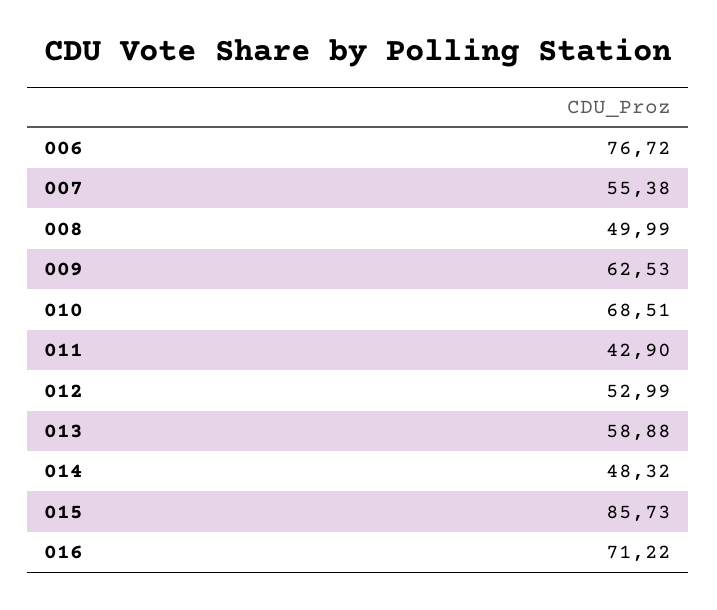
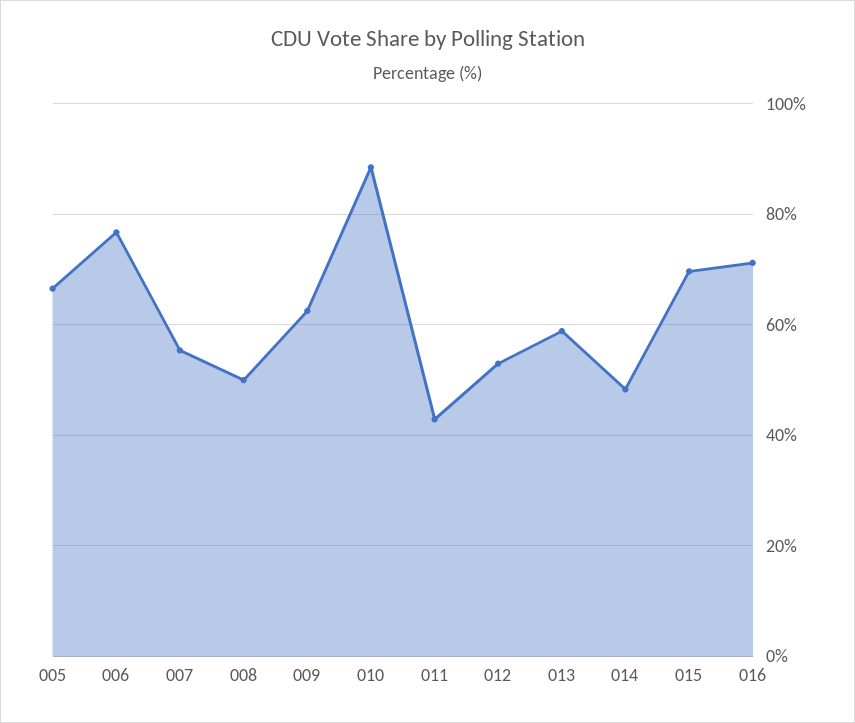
010: 68.51 -> 88
015: 85.73 -> 70
005: none -> 66

